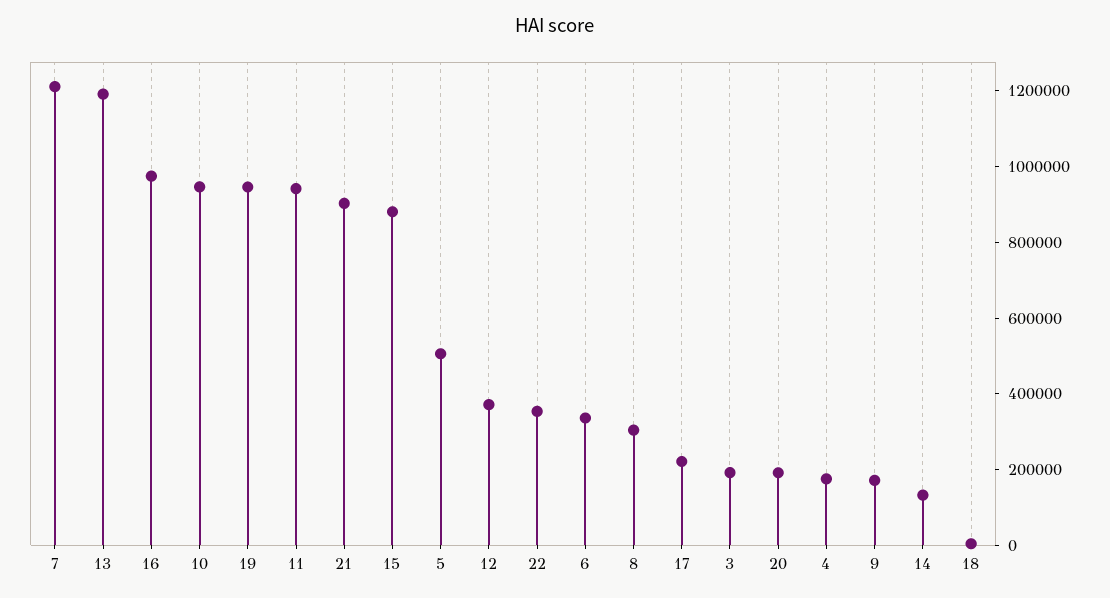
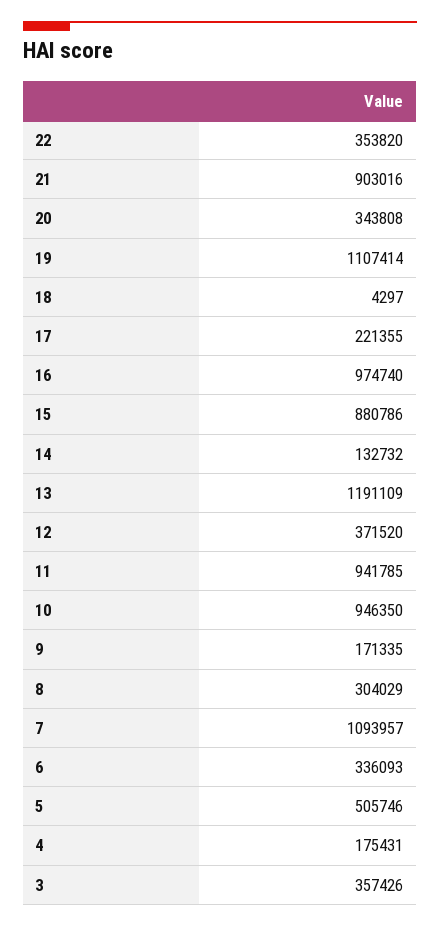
7: 1200000 -> 1093957
19: 950000 -> 1107414
3: 200000 -> 357426
20: 200000 -> 343808

